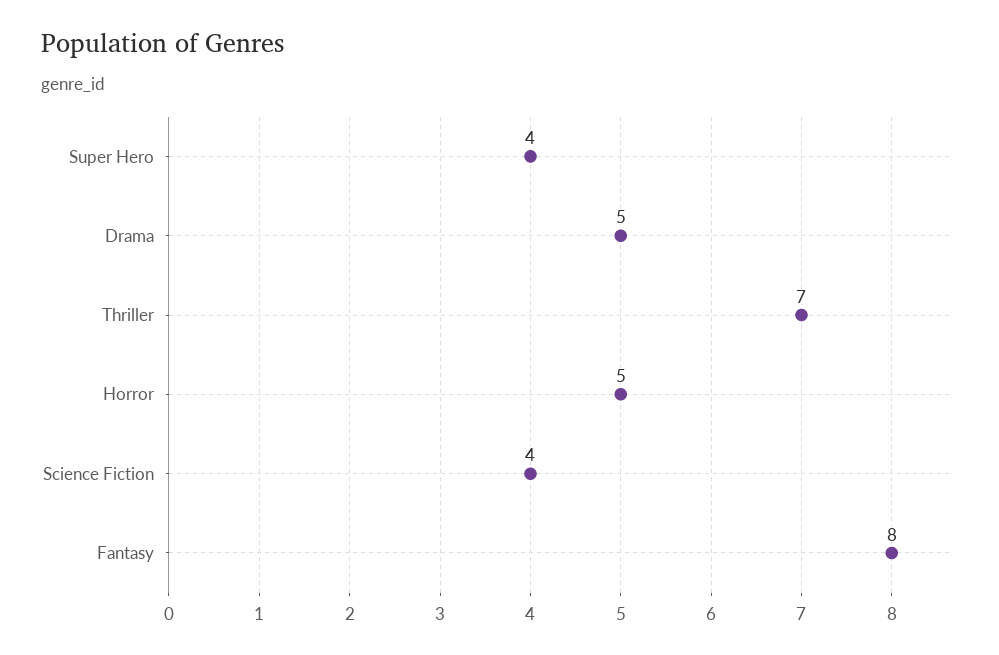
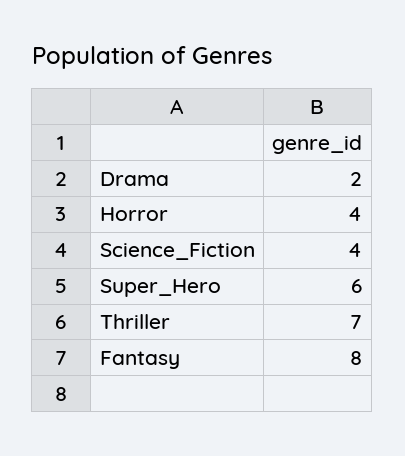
Super Hero: 4 -> 6
Drama: 5 -> 2
Horror: 5 -> 4

